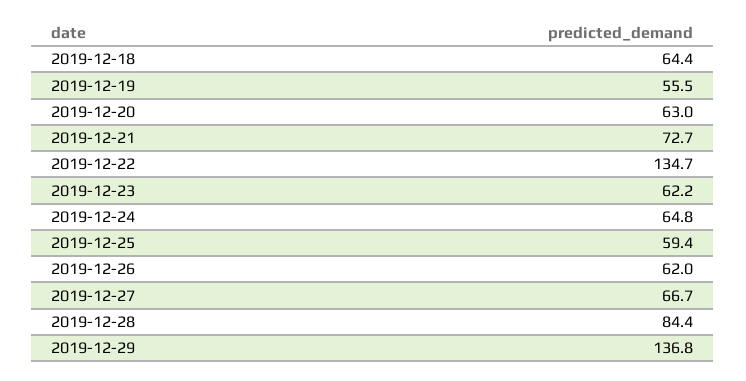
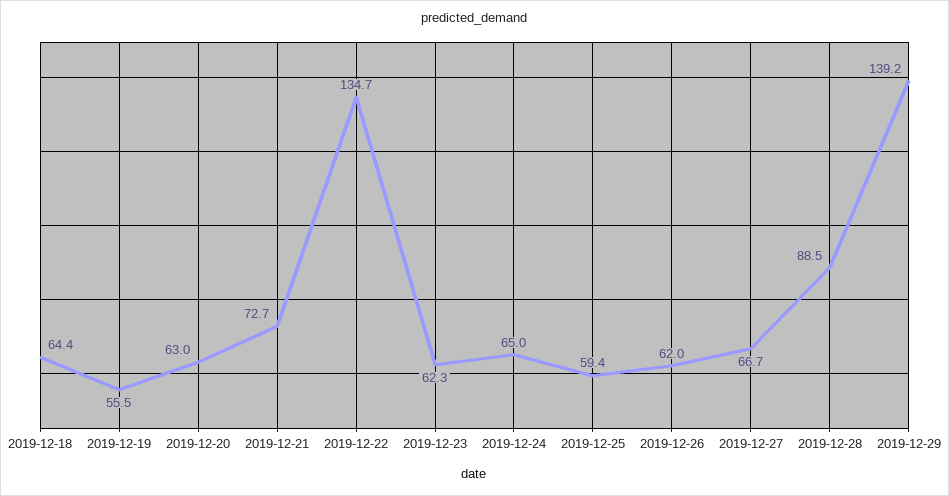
2019-12-23: 62.2 -> 62.3
2019-12-24: 64.8 -> 65
2019-12-28: 84.4 -> 88.5
2019-12-29: 136.8 -> 139.2

